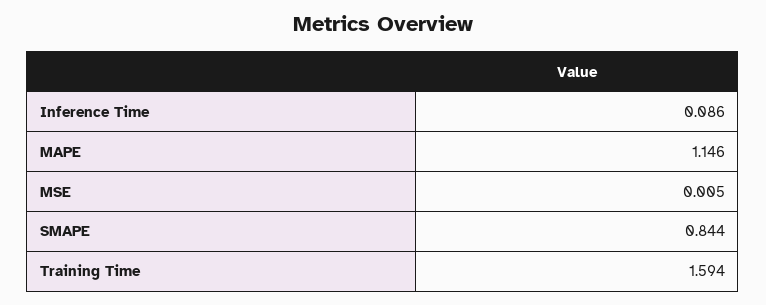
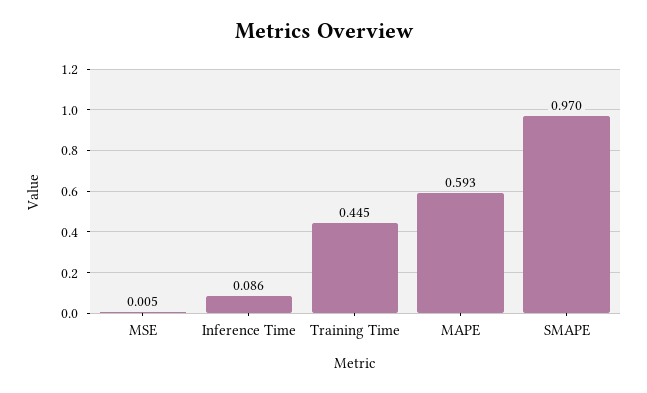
MAPE: 1.146 -> 0.593
SMAPE: 0.844 -> 0.97
Training Time: 1.594 -> 0.445

